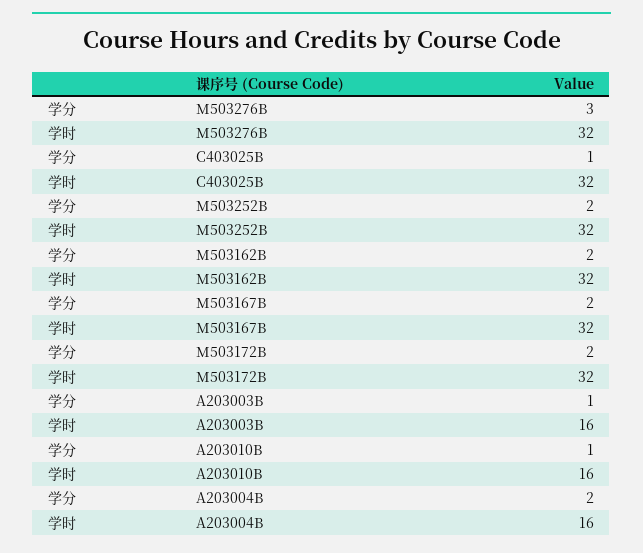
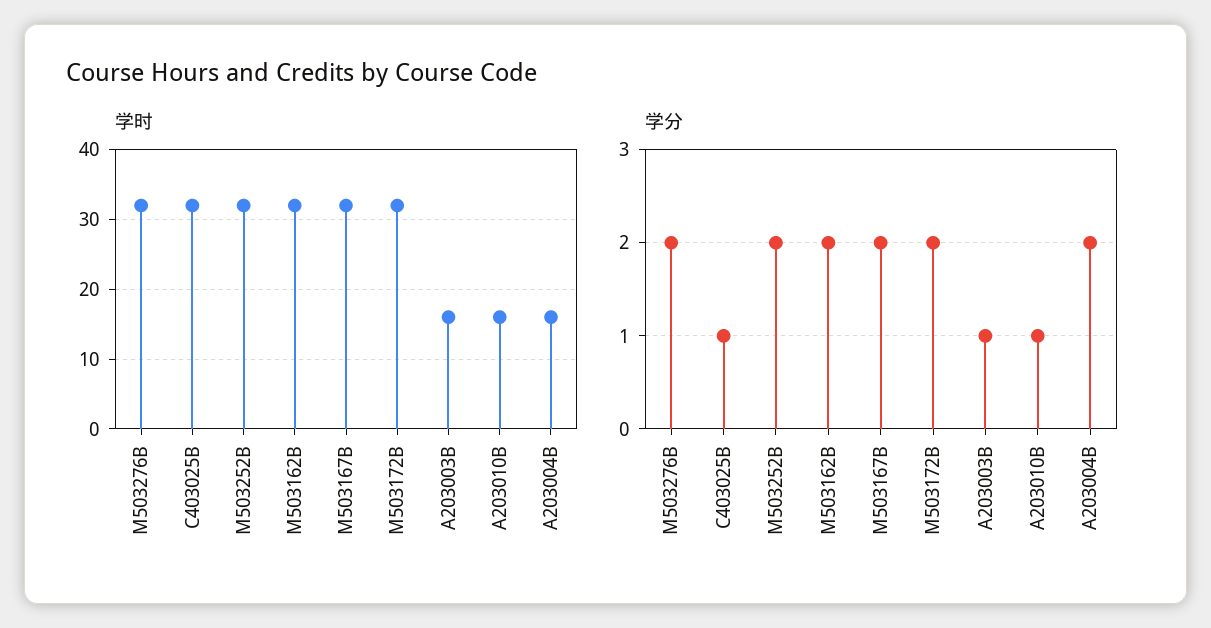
学分, M503276B: 3 -> 2

